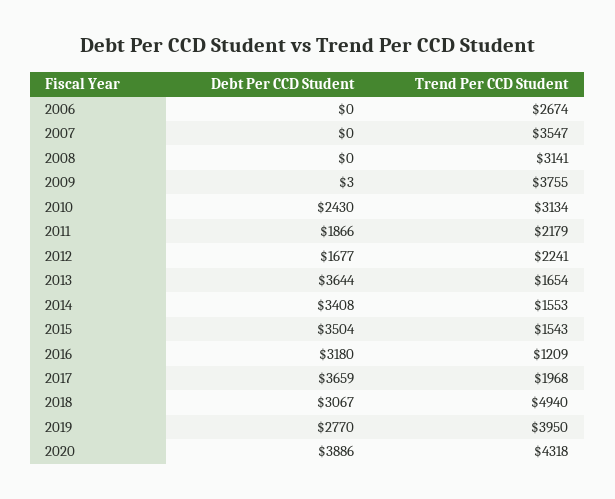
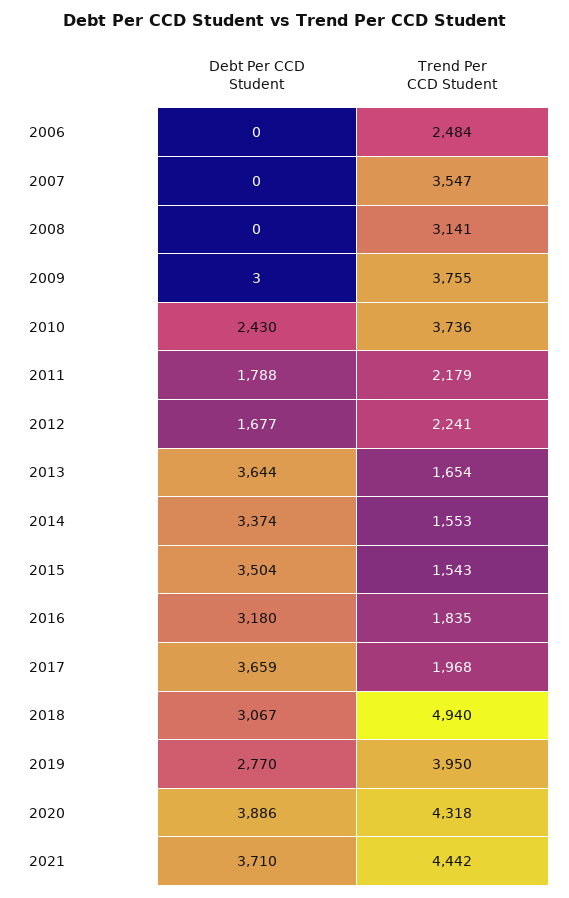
Trend Per CCD Student, 2006: 2674 -> 2484
Trend Per CCD Student, 2010: 3134 -> 3736
Debt Per CCD Student, 2011: 1866 -> 1788
Debt Per CCD Student, 2014: 3408 -> 3374
Trend Per CCD Student, 2016: 1209 -> 1835
Debt Per CCD Student, 2021: none -> 3710
Trend Per CCD Student, 2021: none -> 4442

